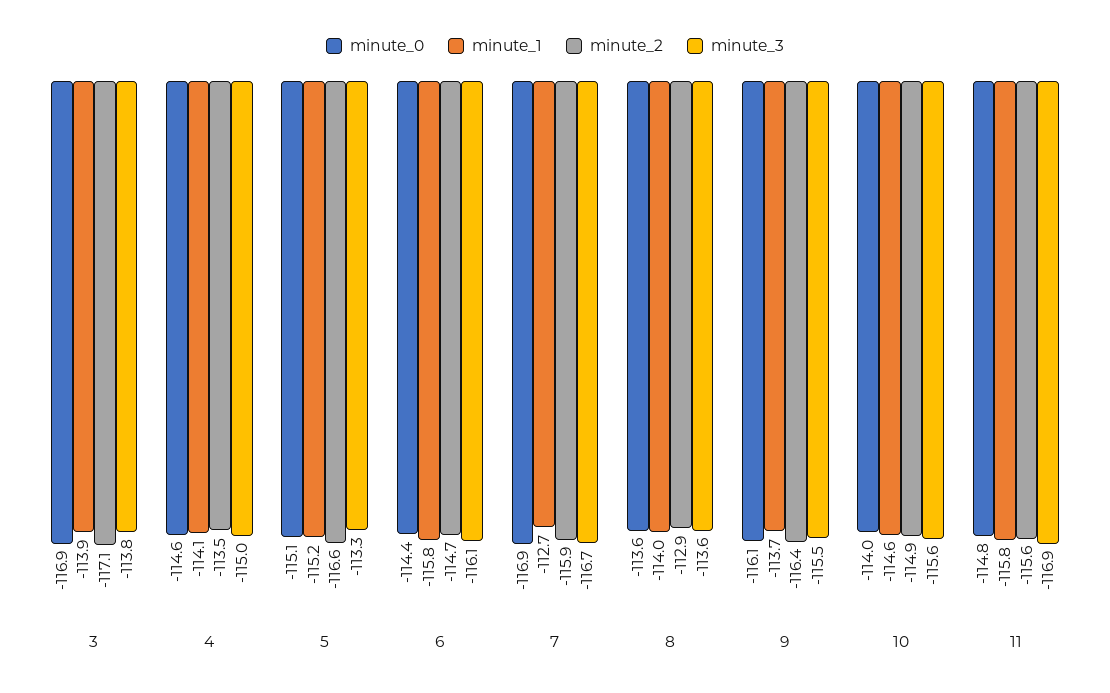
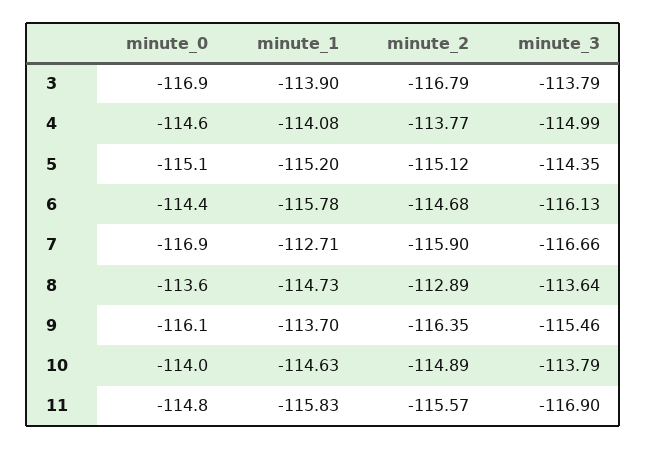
minute_2, 3: -117.1 -> -116.79
minute_2, 4: -113.5 -> -113.77
minute_2, 5: -116.6 -> -115.12
minute_3, 5: -113.3 -> -114.35
minute_1, 8: -114 -> -114.73
minute_3, 10: -115.6 -> -113.79

